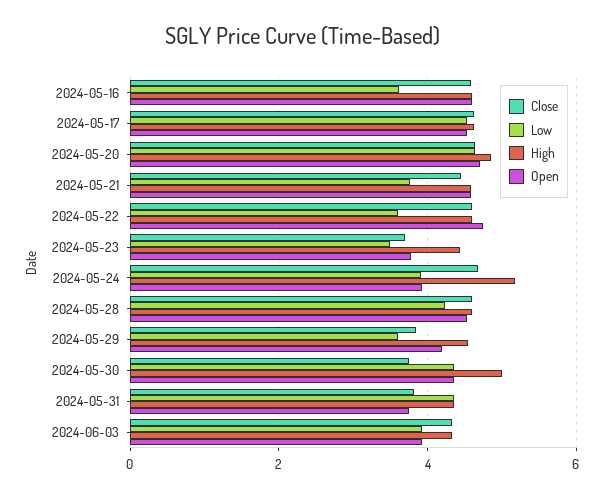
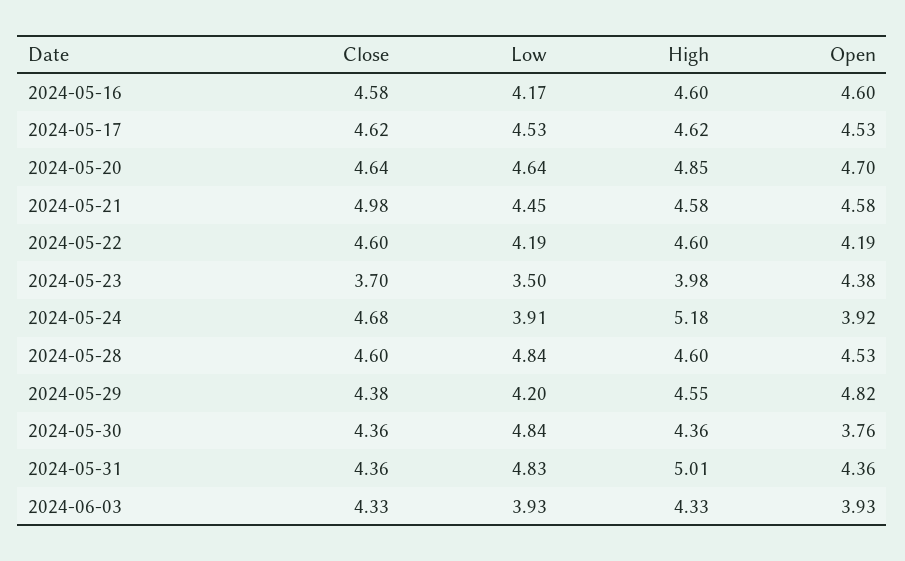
Low, 2024-05-16: 3.6 -> 4.17
Close, 2024-05-21: 4.4 -> 4.98
Low, 2024-05-21: 3.8 -> 4.45
Low, 2024-05-22: 3.6 -> 4.19
Open, 2024-05-22: 4.8 -> 4.19
High, 2024-05-23: 4.4 -> 3.98
Open, 2024-05-23: 3.8 -> 4.38
Low, 2024-05-28: 4.2 -> 4.84
Close, 2024-05-29: 3.8 -> 4.38
Low, 2024-05-29: 3.6 -> 4.2
Open, 2024-05-29: 4.2 -> 4.82
Close, 2024-05-30: 3.8 -> 4.36
Low, 2024-05-30: 4.4 -> 4.84
High, 2024-05-30: 5 -> 4.36
Open, 2024-05-30: 4.4 -> 3.76
Close, 2024-05-31: 3.8 -> 4.36
Low, 2024-05-31: 4.4 -> 4.83
High, 2024-05-31: 4.4 -> 5.01
Open, 2024-05-31: 3.8 -> 4.36

